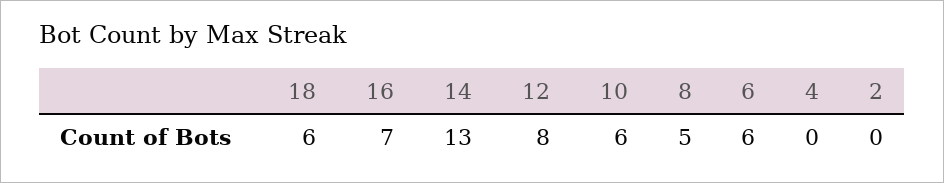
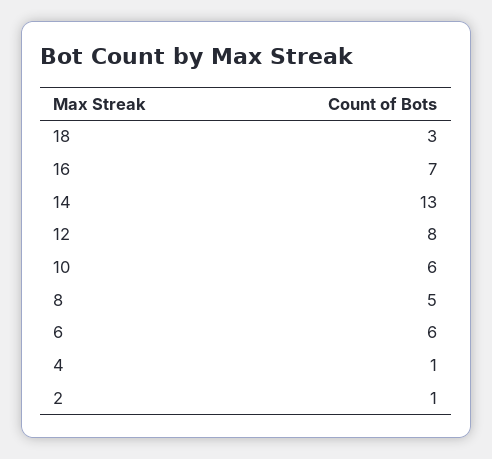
18: 6 -> 3
4: 0 -> 1
2: 0 -> 1

